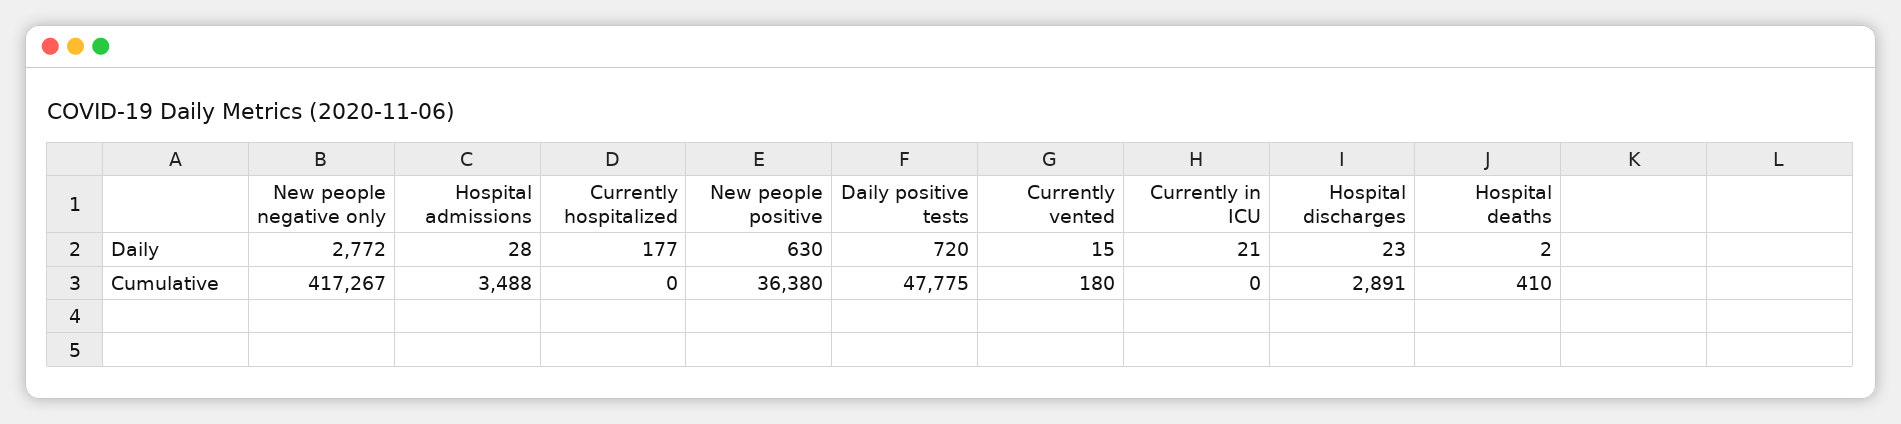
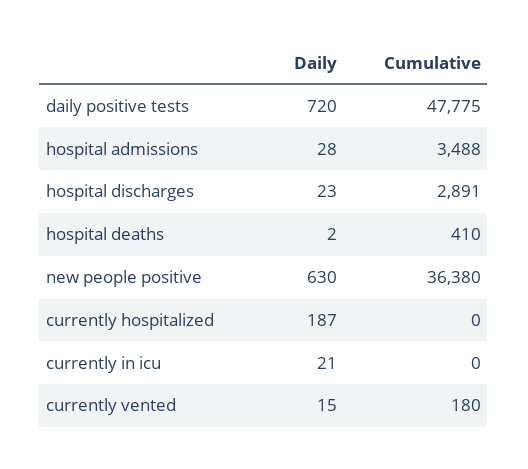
New people negative only, Daily: 2772 -> none
Currently hospitalized, Daily: 177 -> 187
New people negative only, Cumulative: 417267 -> none

